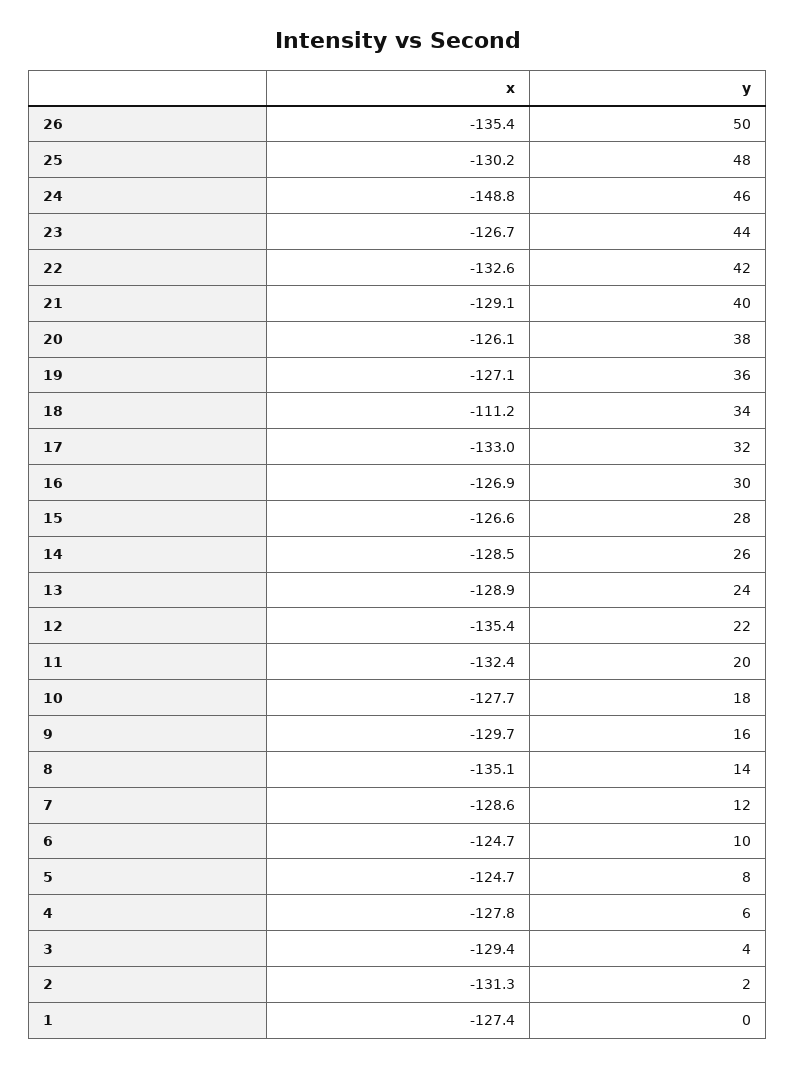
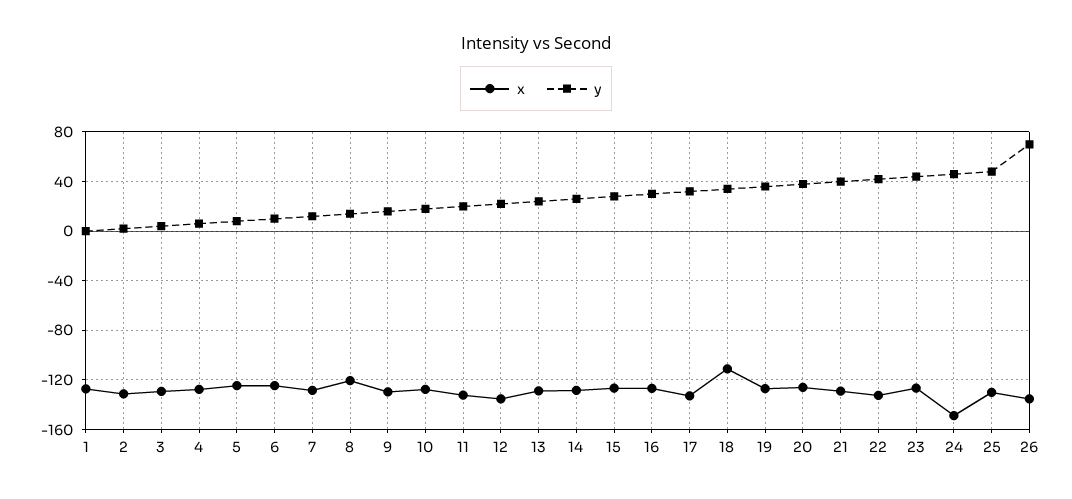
y, 26: 50 -> 70
x, 8: -135.1 -> -120

